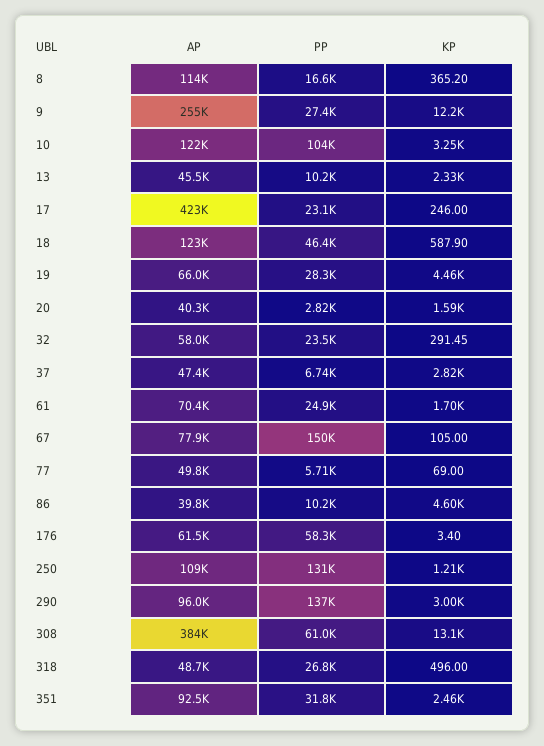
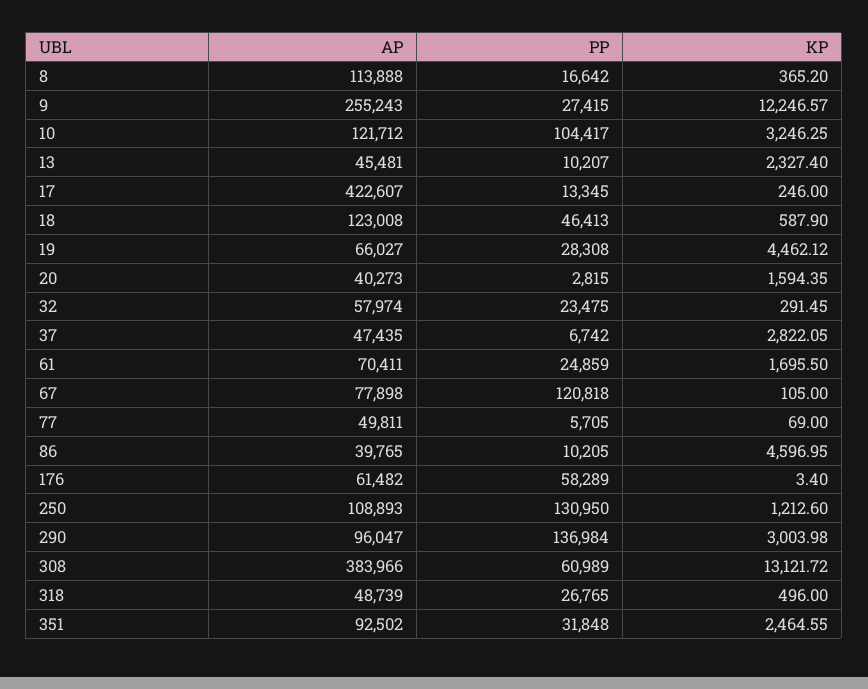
PP, 17: 23100 -> 13345
PP, 67: 150000 -> 120818

